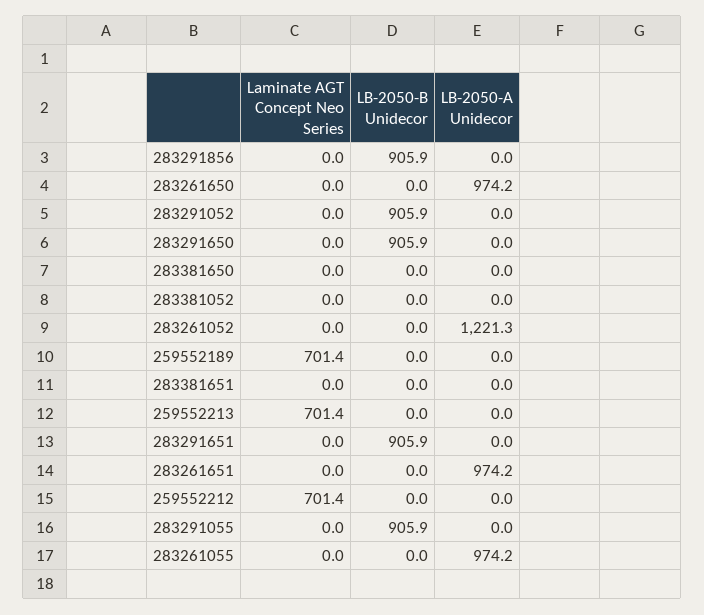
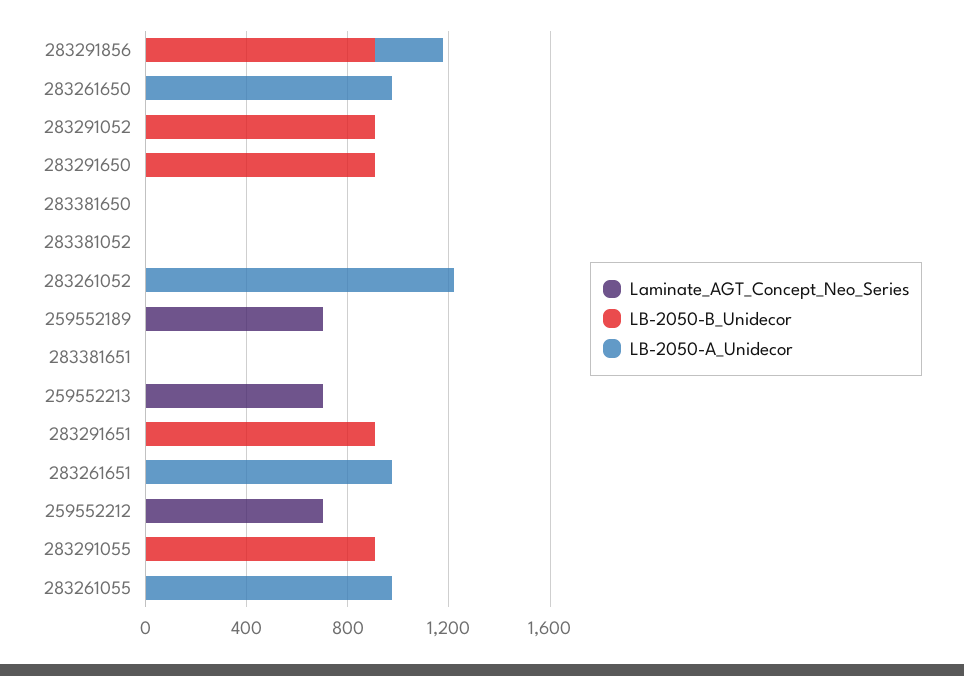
LB-2050-A Unidecor, 283291856: 0 -> 300

